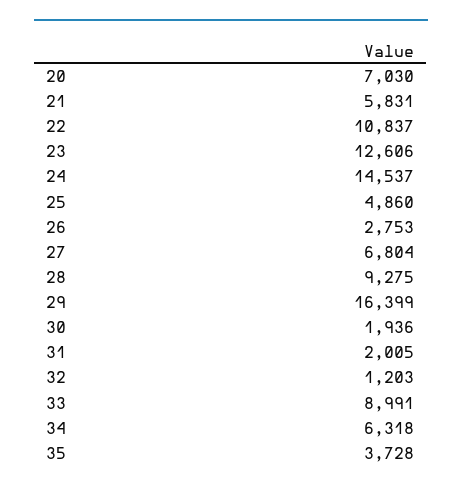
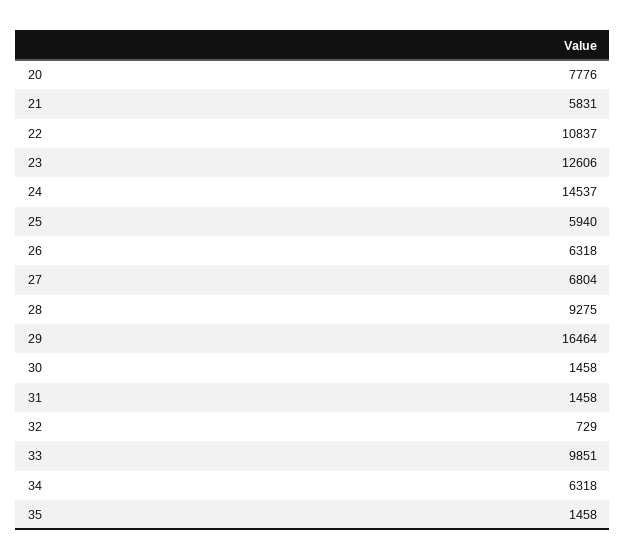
20: 7030 -> 7776
25: 4860 -> 5940
26: 2753 -> 6318
29: 16399 -> 16464
30: 1936 -> 1458
31: 2005 -> 1458
32: 1203 -> 729
33: 8991 -> 9851
35: 3728 -> 1458

